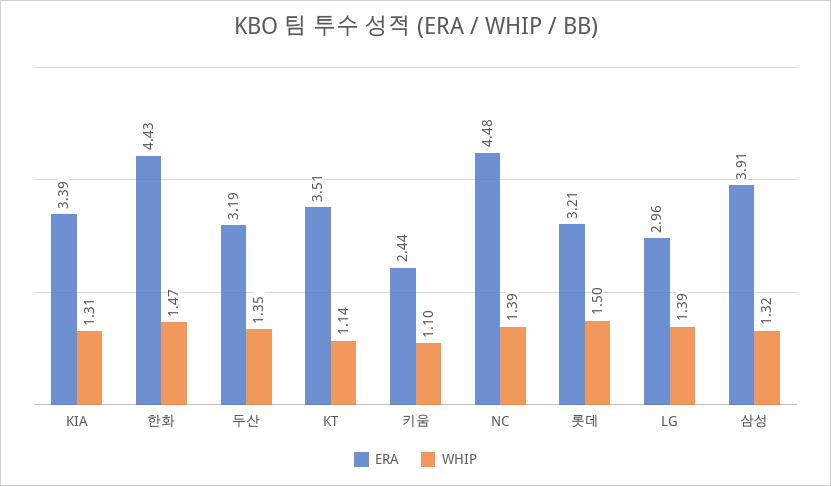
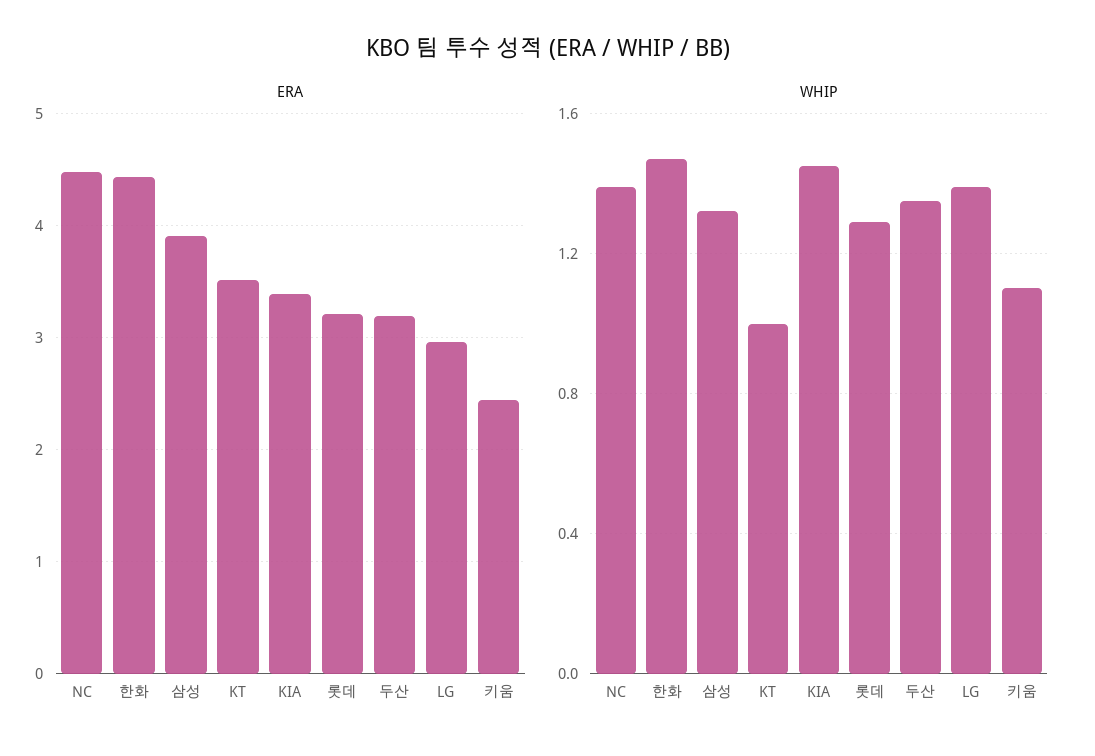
WHIP, KIA: 1.31 -> 1.45
WHIP, KT: 1.14 -> 1
WHIP, 롯데: 1.5 -> 1.3

